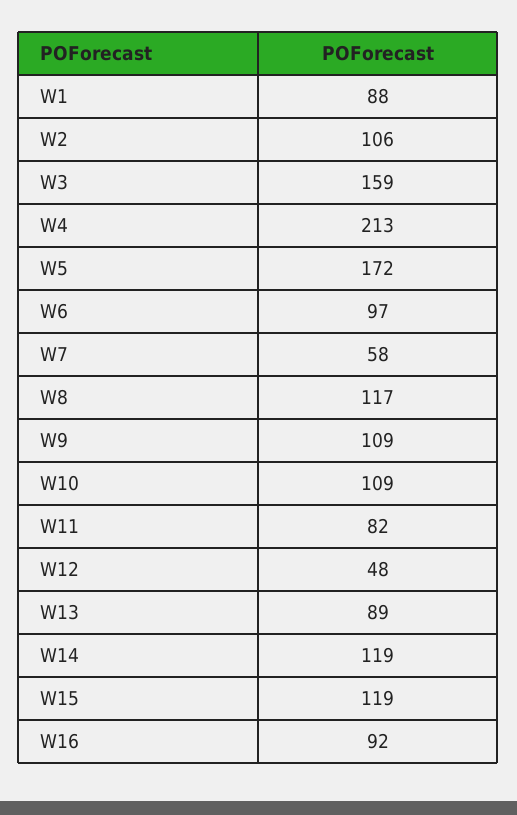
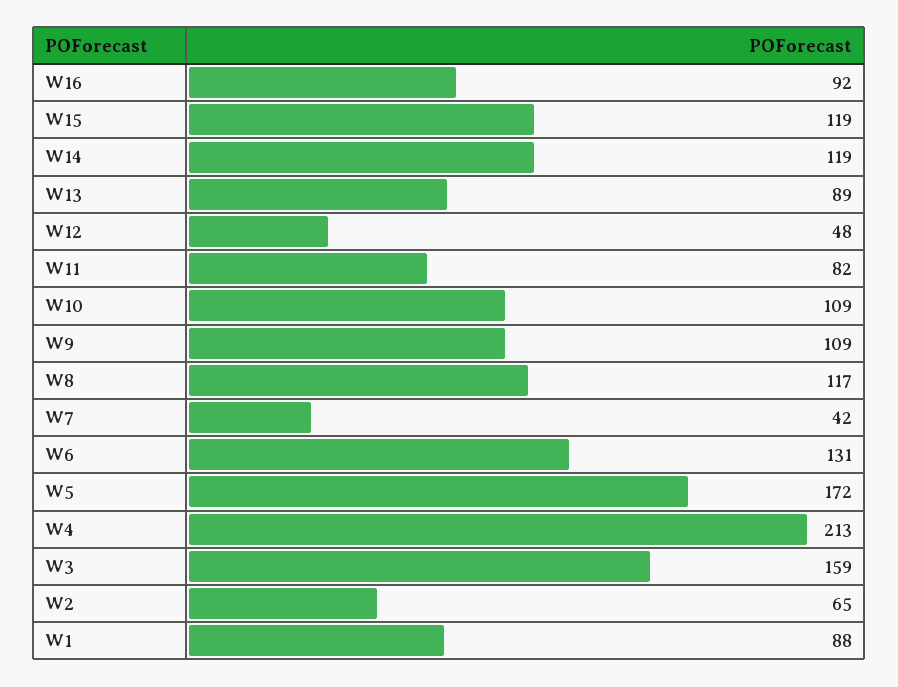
W2: 106 -> 65
W6: 97 -> 131
W7: 58 -> 42

